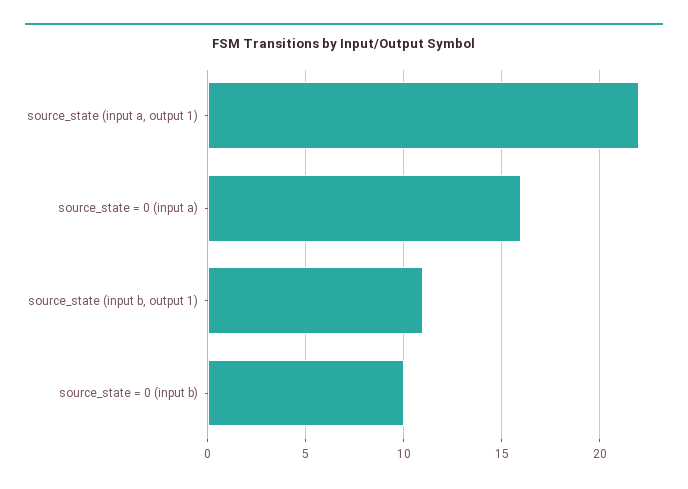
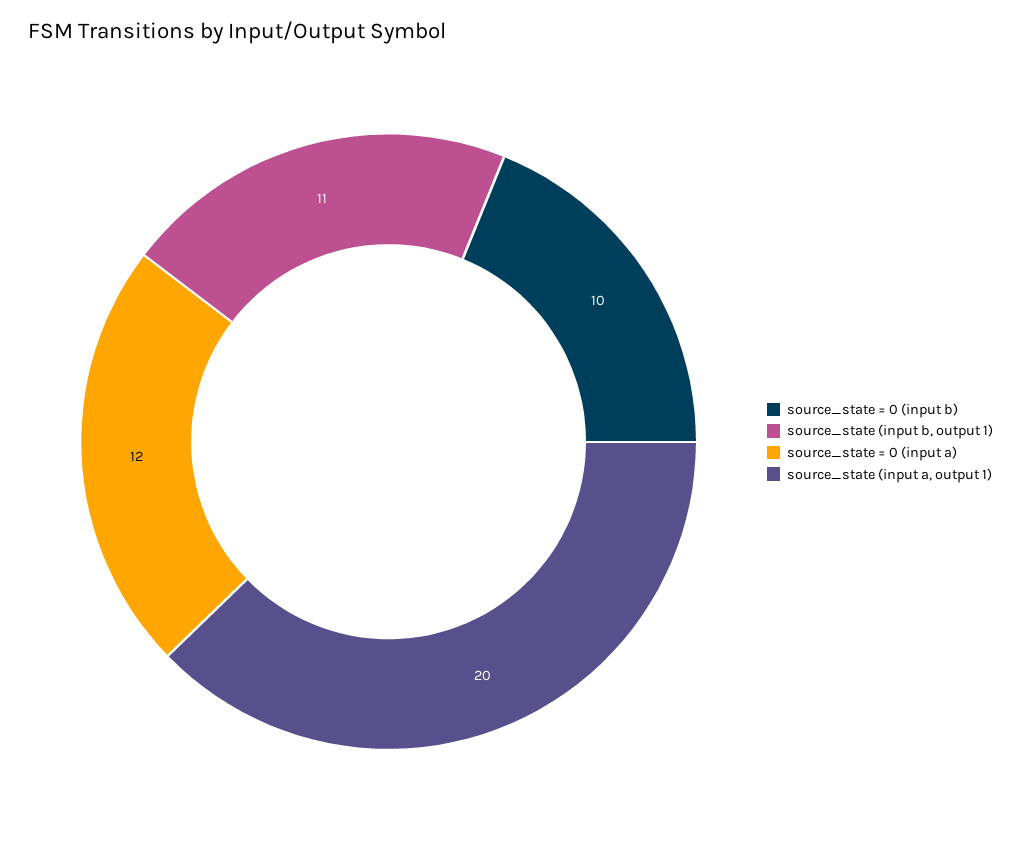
source_state (input a, output 1): 22 -> 20
source_state = 0 (input a): 16 -> 12

